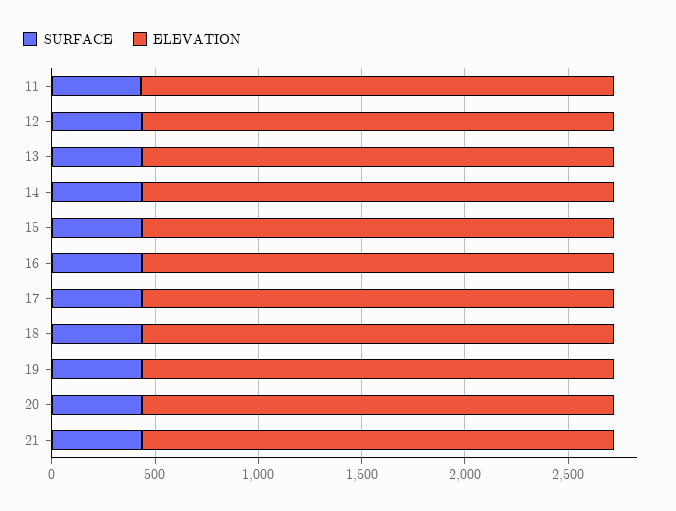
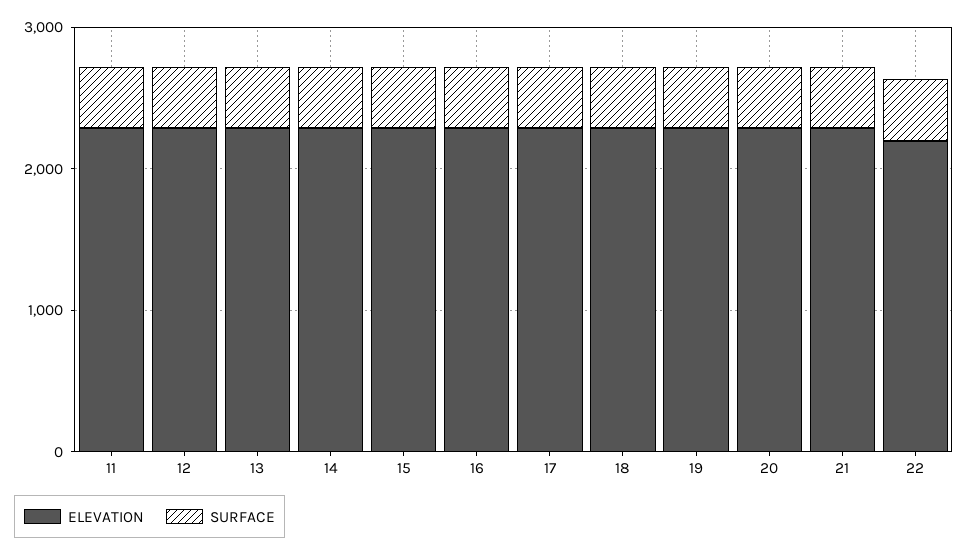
ELEVATION, 22: none -> 2200
SURFACE, 22: none -> 400

